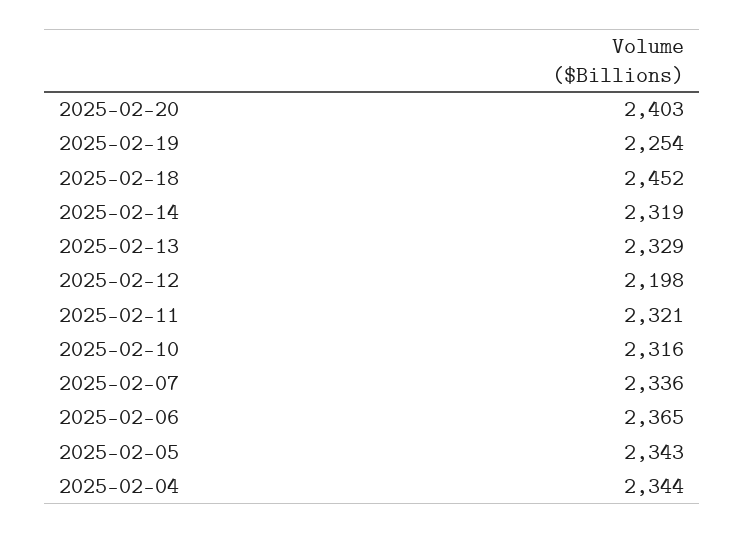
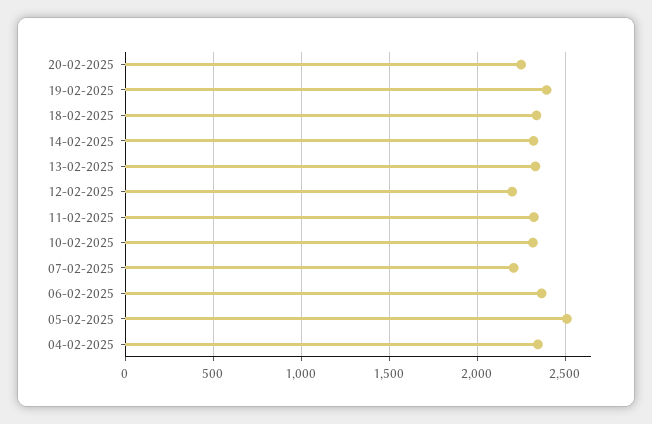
2025-02-20: 2403 -> 2250
2025-02-19: 2254 -> 2400
2025-02-18: 2452 -> 2350
2025-02-07: 2336 -> 2200
2025-02-05: 2343 -> 2500

